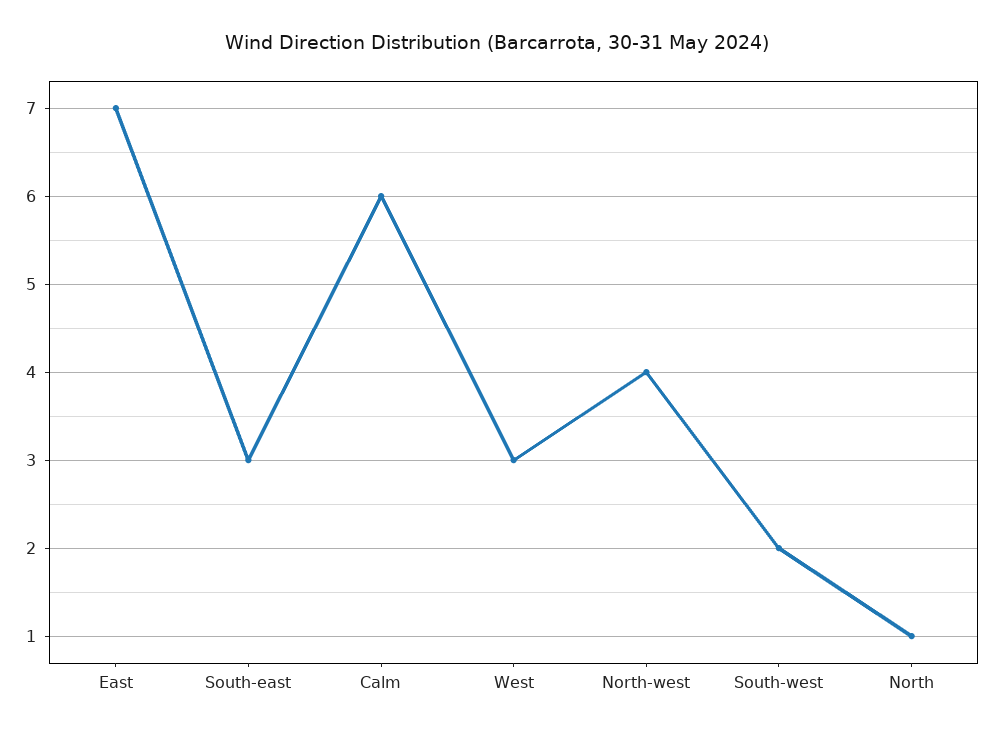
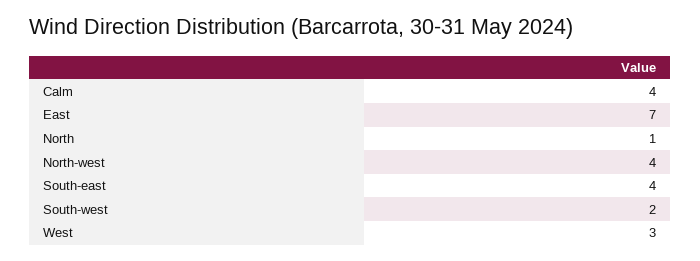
South-east: 3 -> 4
Calm: 6 -> 4

